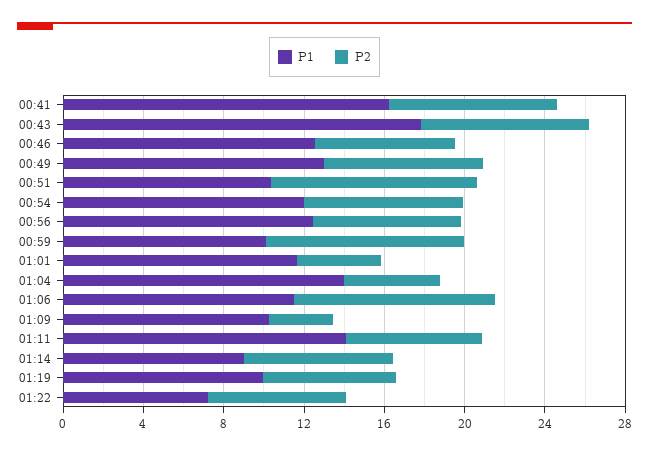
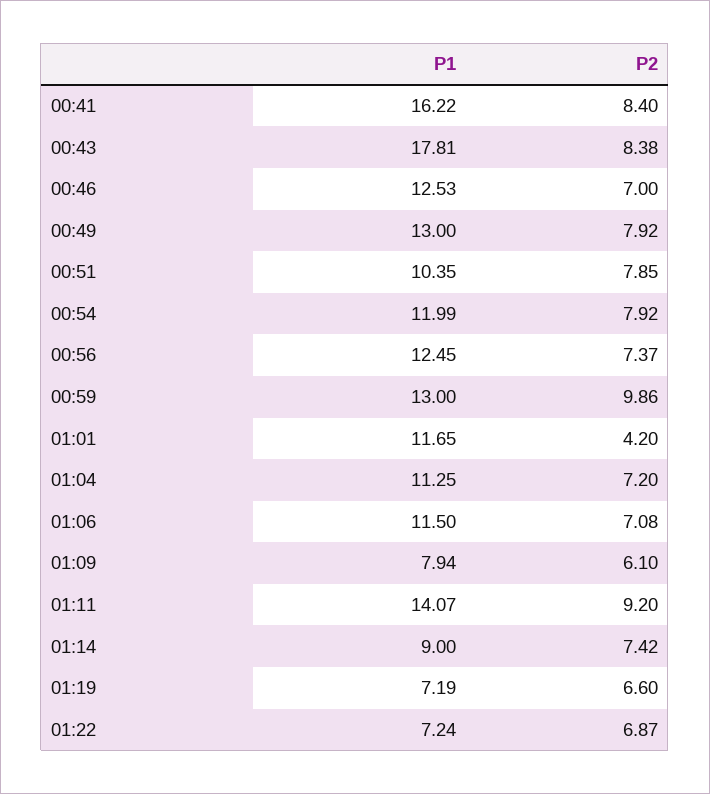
P2, 00:51: 10 -> 7.85
P1, 00:59: 10 -> 13
P1, 01:04: 14 -> 11.25
P2, 01:04: 5 -> 7.2
P2, 01:06: 10 -> 7.08
P1, 01:09: 10 -> 7.94
P2, 01:09: 3 -> 6.1
P2, 01:11: 7 -> 9.2
P1, 01:19: 10 -> 7.19

